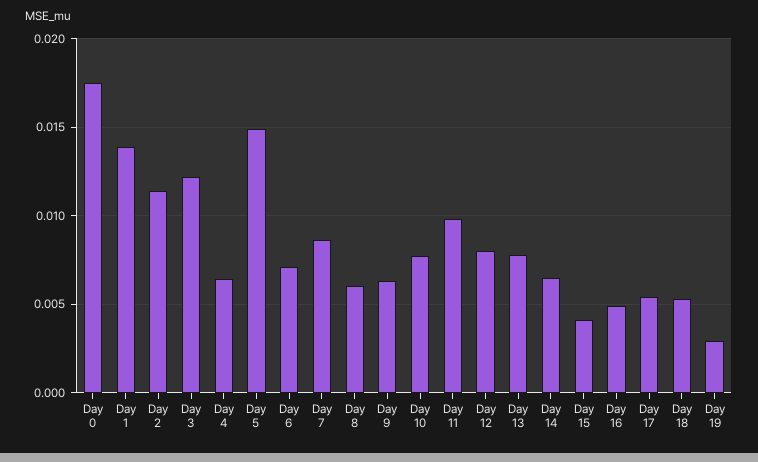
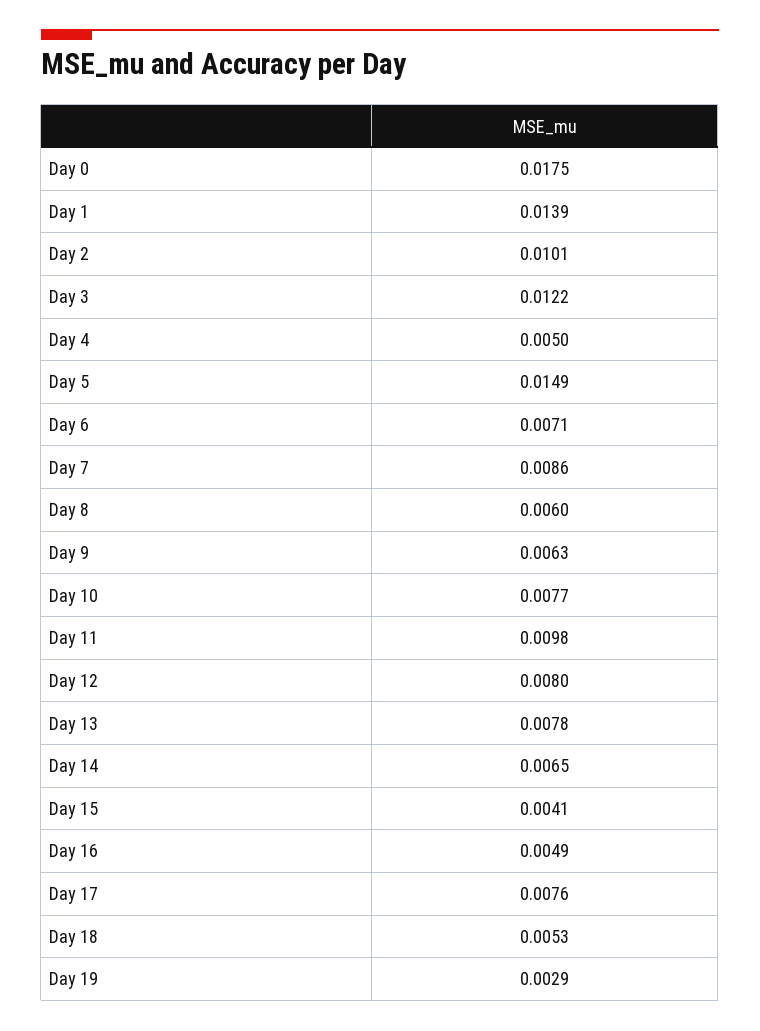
Day 2: 0.0115 -> 0.0101
Day 4: 0.0065 -> 0.005
Day 17: 0.0055 -> 0.0076

